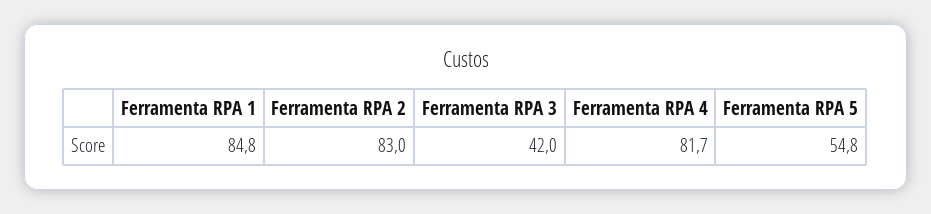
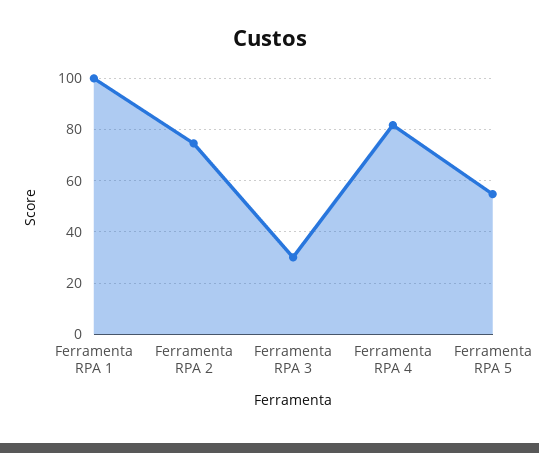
Ferramenta RPA 1: 84.8 -> 100
Ferramenta RPA 2: 83 -> 75
Ferramenta RPA 3: 42 -> 30

